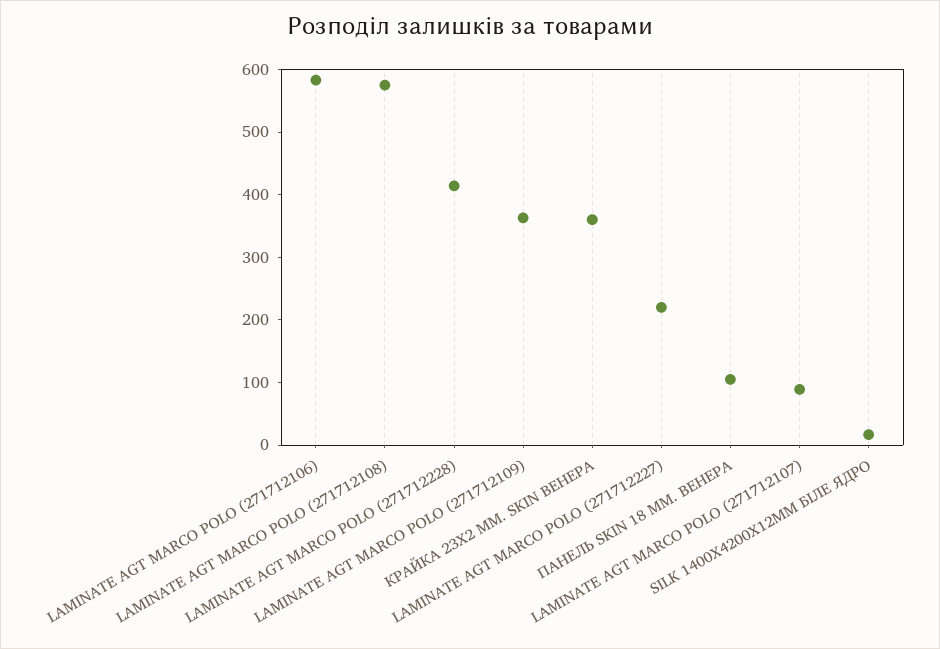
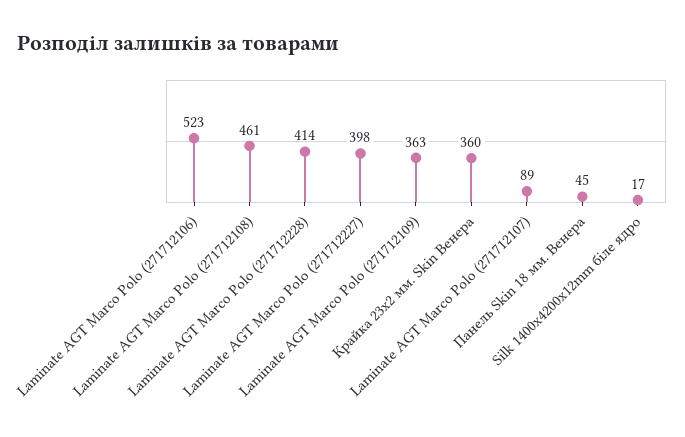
LAMINATE AGT MARCO POLO (271712106): 580 -> 523
LAMINATE AGT MARCO POLO (271712108): 580 -> 461
LAMINATE AGT MARCO POLO (271712227): 220 -> 398
ПАНЕЛЬ SKIN 18 ММ. ВЕНЕРА: 100 -> 45

